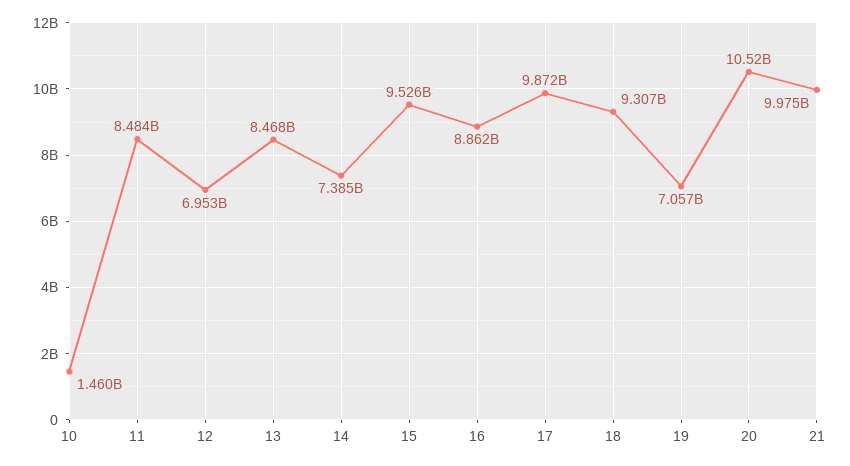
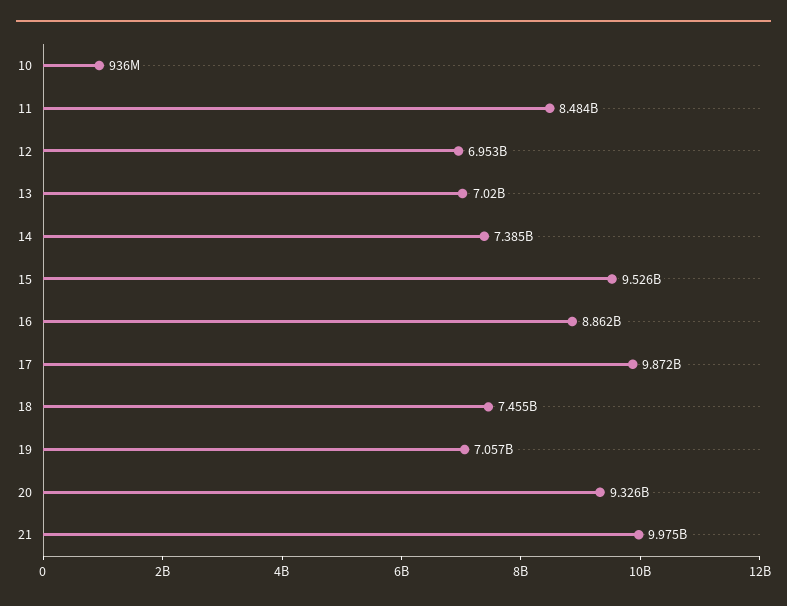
10: 1460000000 -> 936000000
13: 8468000000 -> 7020000000
18: 9307000000 -> 7455000000
20: 10520000000 -> 9326000000

